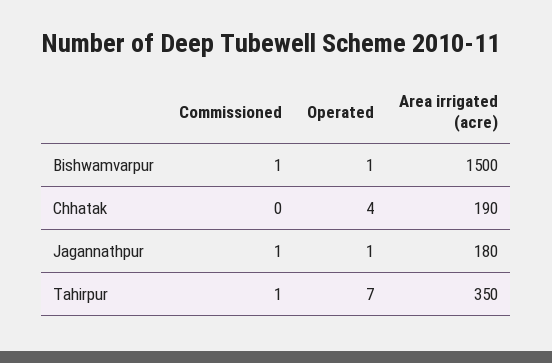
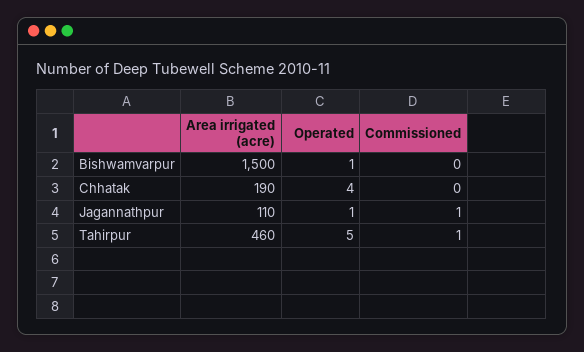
Commissioned, Bishwamvarpur: 1 -> 0
Area irrigated (acre), Jagannathpur: 180 -> 110
Operated, Tahirpur: 7 -> 5
Area irrigated (acre), Tahirpur: 350 -> 460

